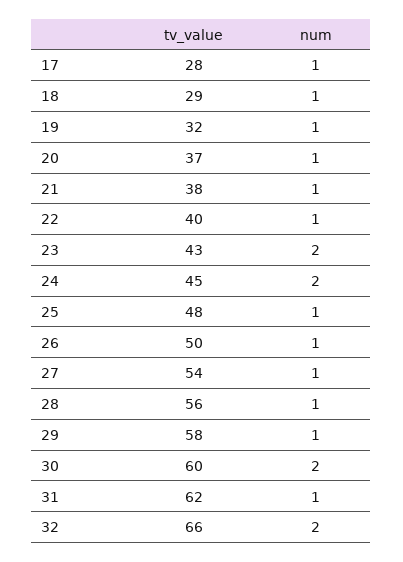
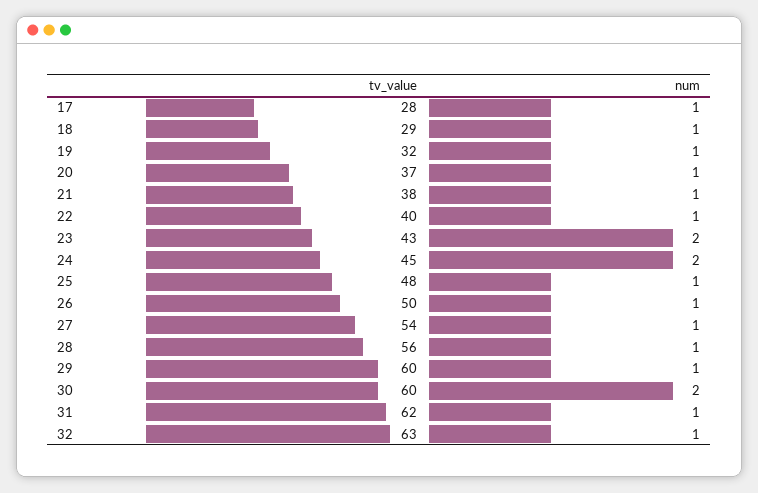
tv_value, 29: 58 -> 60
tv_value, 32: 66 -> 63
num, 32: 2 -> 1

